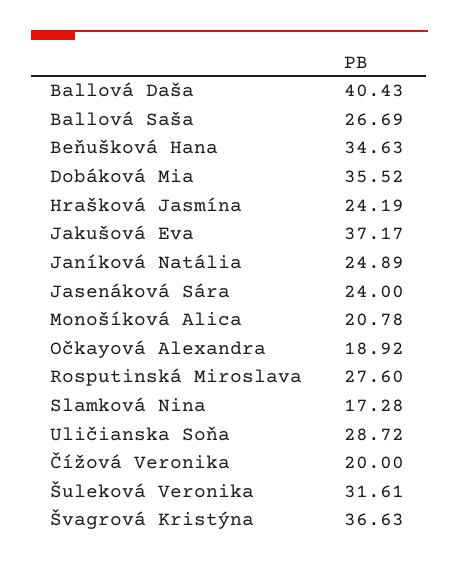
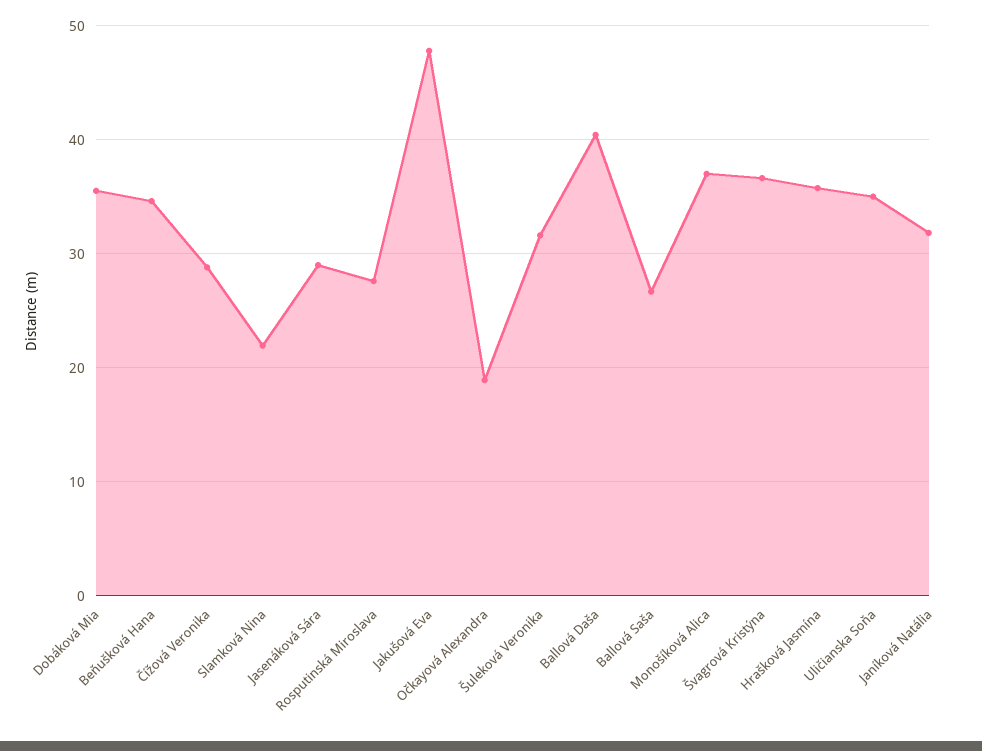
Hrašková Jasmína: 24.19 -> 36
Jakušová Eva: 37.17 -> 48
Janíková Natália: 24.89 -> 32
Jasenáková Sára: 24 -> 29
Monošíková Alica: 20.78 -> 37
Slamková Nina: 17.28 -> 22
Uličianska Soňa: 28.72 -> 35
Čížová Veronika: 20 -> 29

